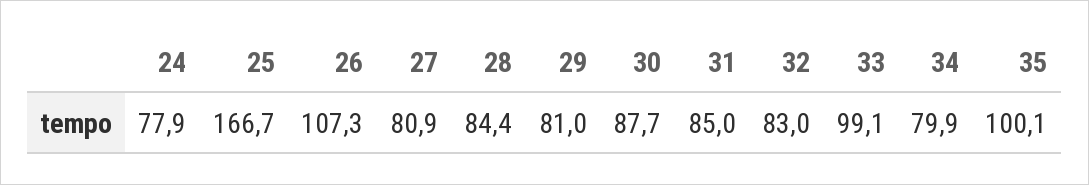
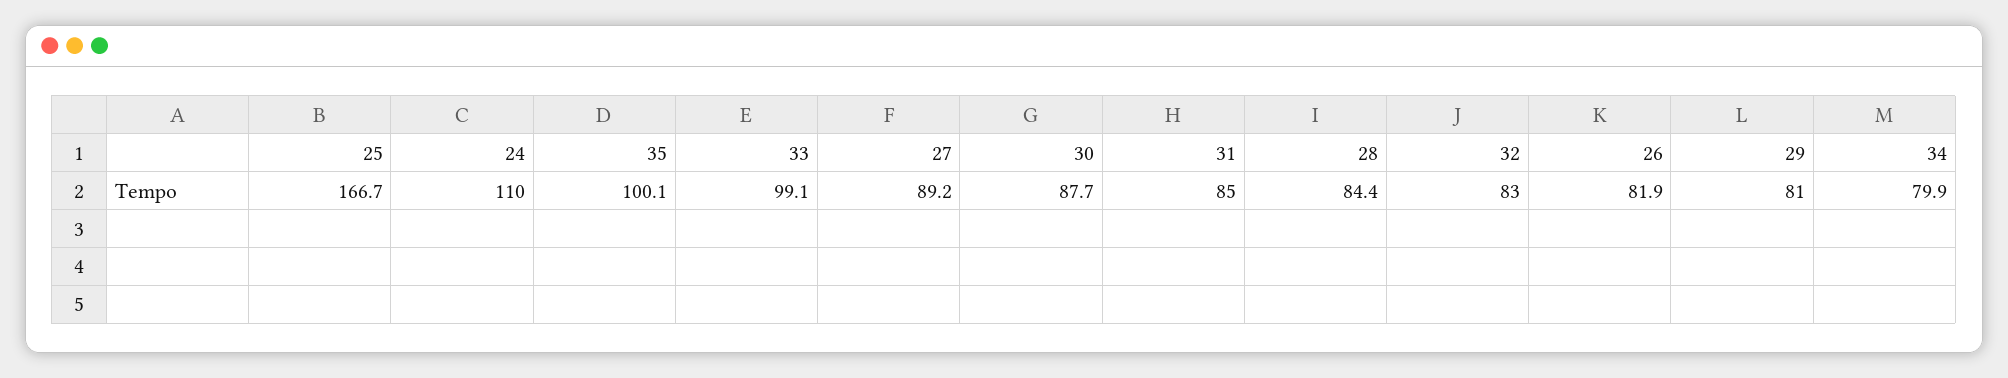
24: 77.9 -> 110
26: 107.3 -> 81.9
27: 80.9 -> 89.2

